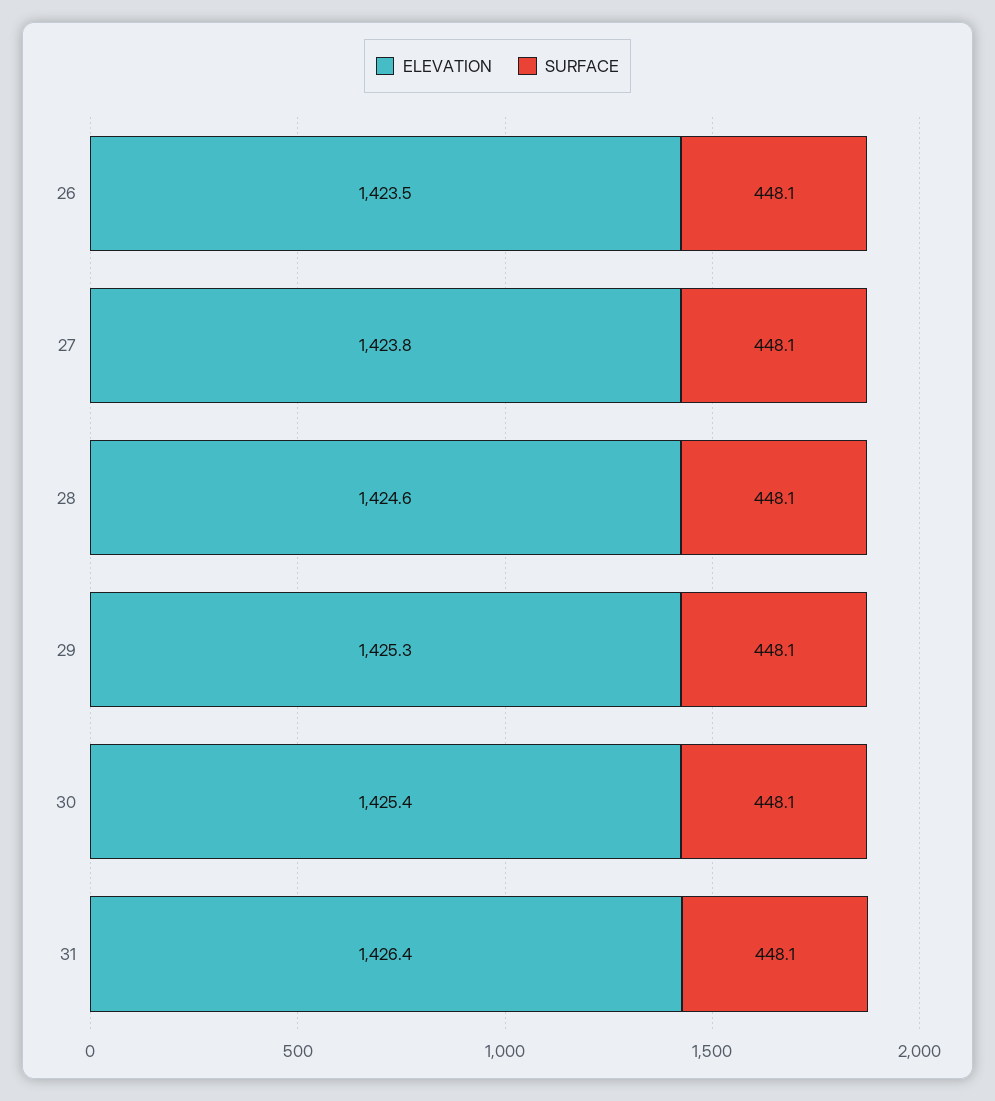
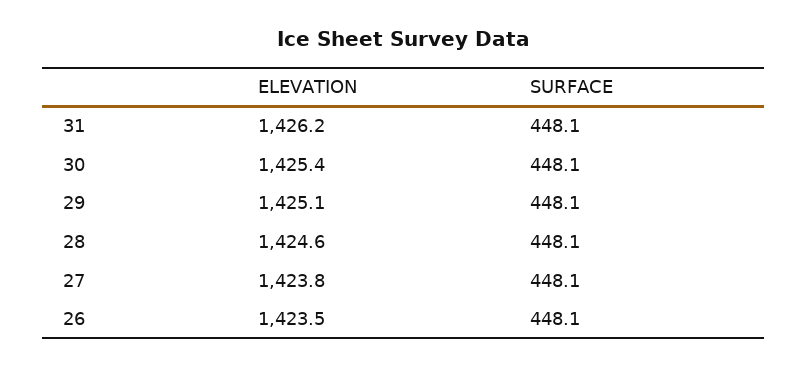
ELEVATION, 29: 1425.3 -> 1425.1
ELEVATION, 31: 1426.4 -> 1426.2

